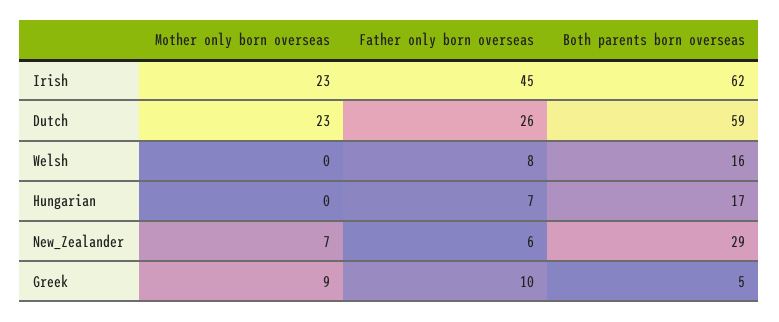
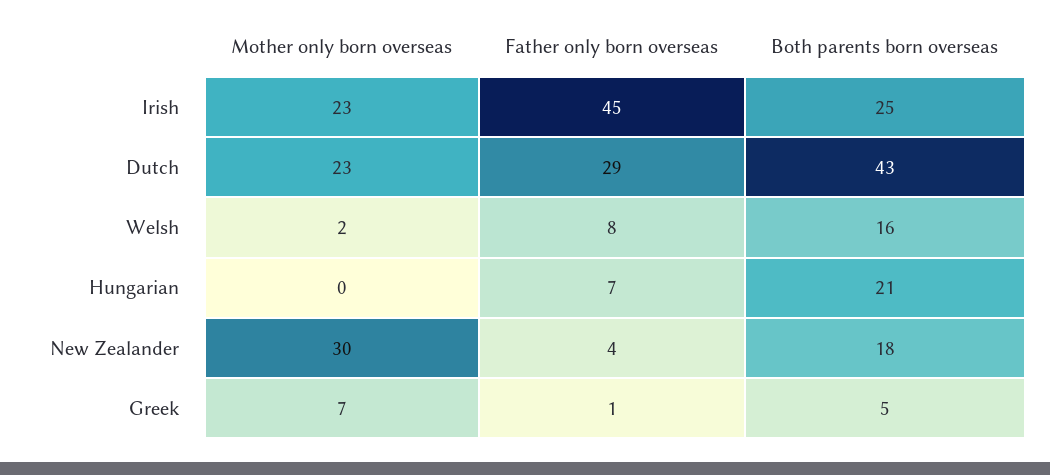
Both parents born overseas, Irish: 62 -> 25
Father only born overseas, Dutch: 26 -> 29
Both parents born overseas, Dutch: 59 -> 43
Mother only born overseas, Welsh: 0 -> 2
Both parents born overseas, Hungarian: 17 -> 21
Mother only born overseas, New_Zealander: 7 -> 30
Father only born overseas, New_Zealander: 6 -> 4
Both parents born overseas, New_Zealander: 29 -> 18
Mother only born overseas, Greek: 9 -> 7
Father only born overseas, Greek: 10 -> 1

